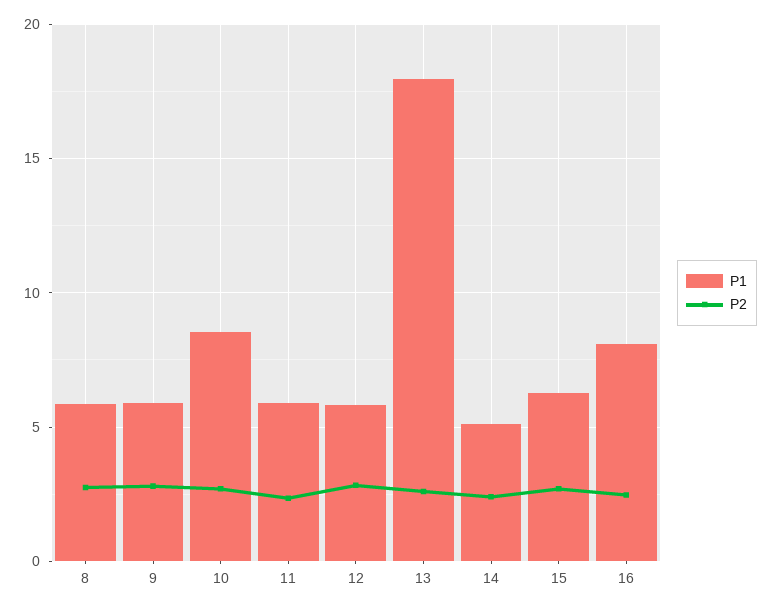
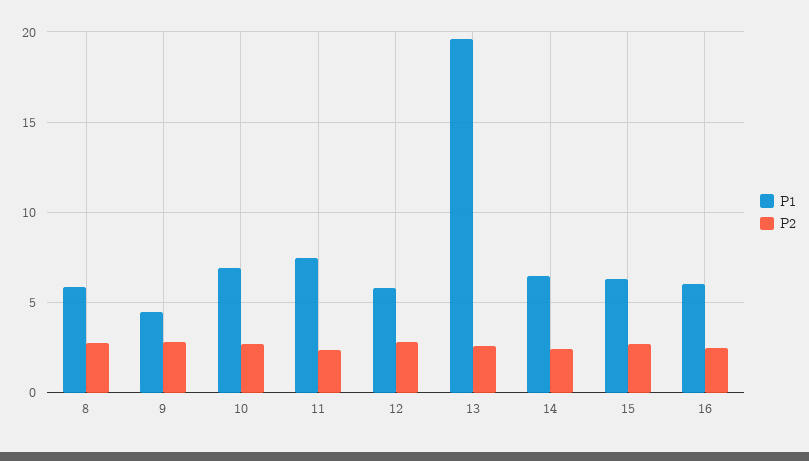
P1, 9: 6 -> 4.5
P1, 10: 8.5 -> 7
P1, 11: 6 -> 7.5
P1, 13: 18 -> 19.5
P1, 14: 5 -> 6.5
P1, 16: 8 -> 6

